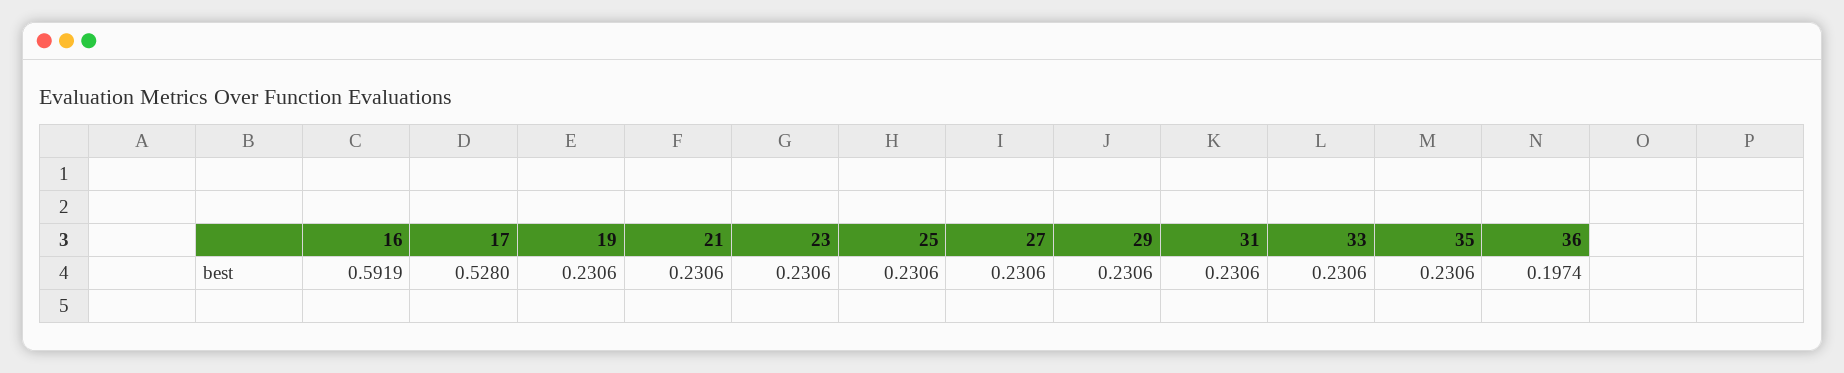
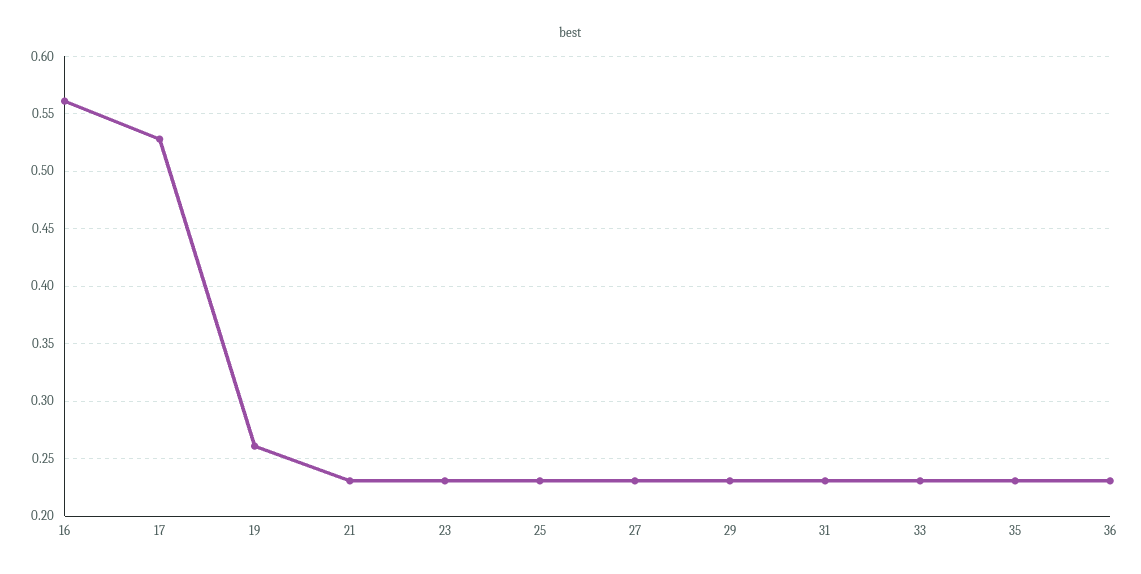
16: 0.5919 -> 0.56
19: 0.2306 -> 0.26
36: 0.1974 -> 0.23

